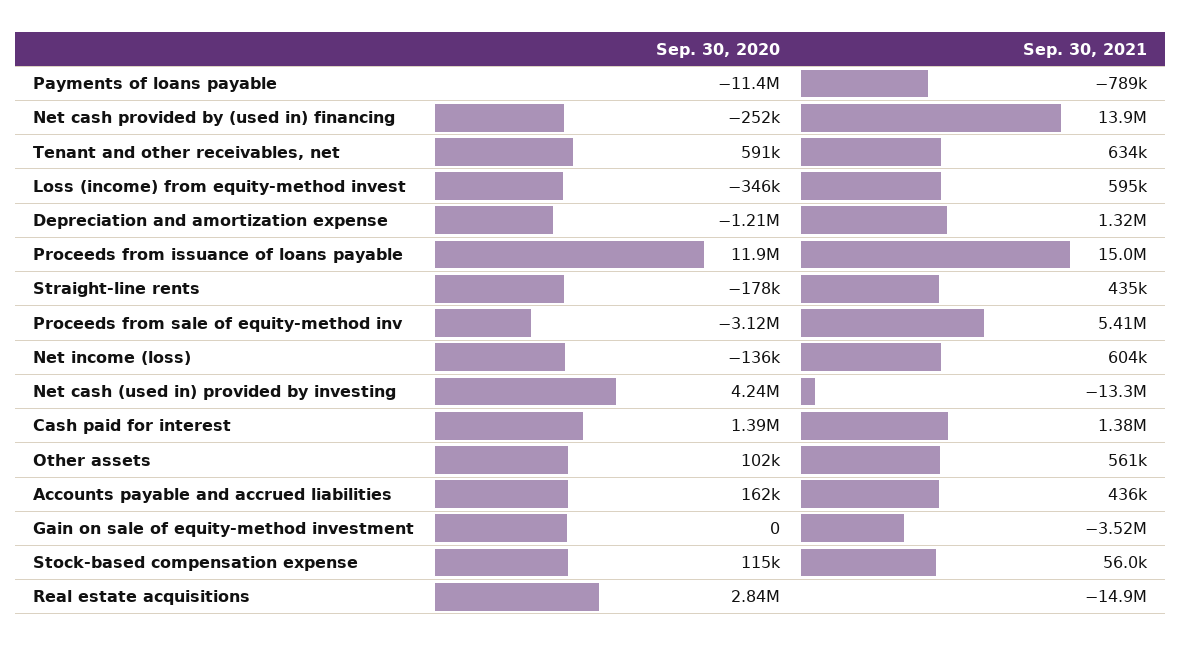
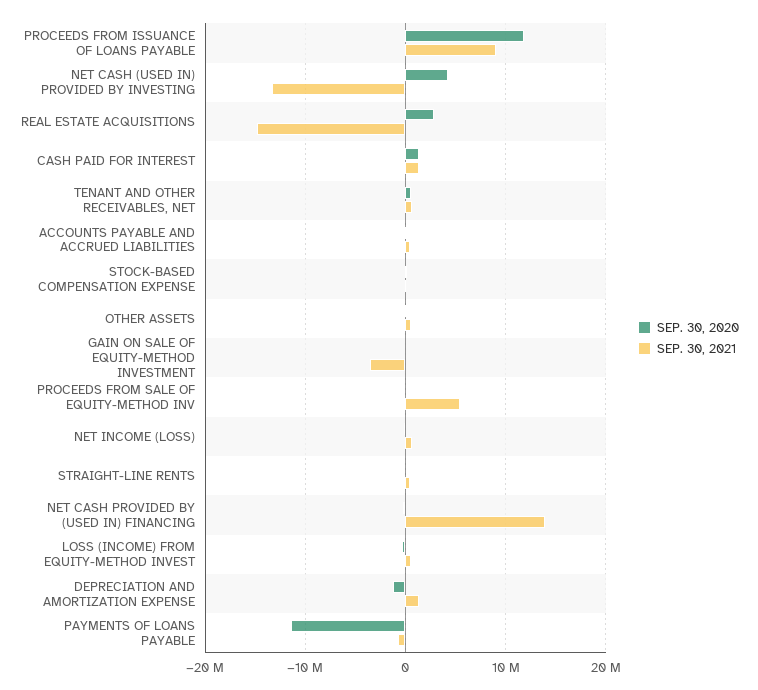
Sep. 30, 2021, Proceeds from issuance of loans payable: 15000000 -> 9000000
Sep. 30, 2020, Proceeds from sale of equity-method inv: -3120000 -> 0

